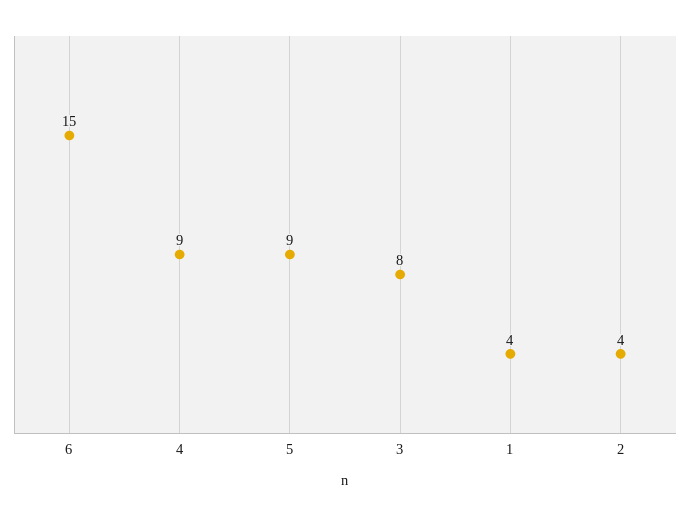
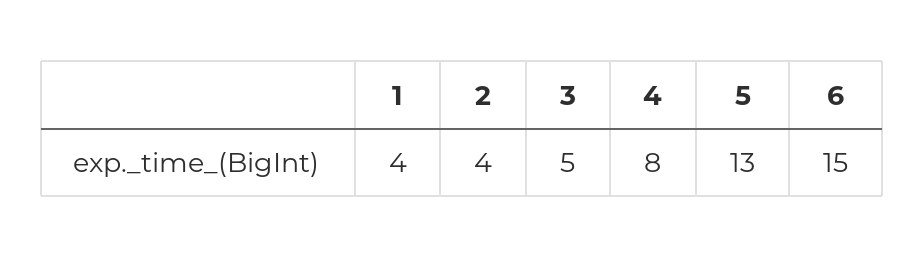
4: 9 -> 8
5: 9 -> 13
3: 8 -> 5

